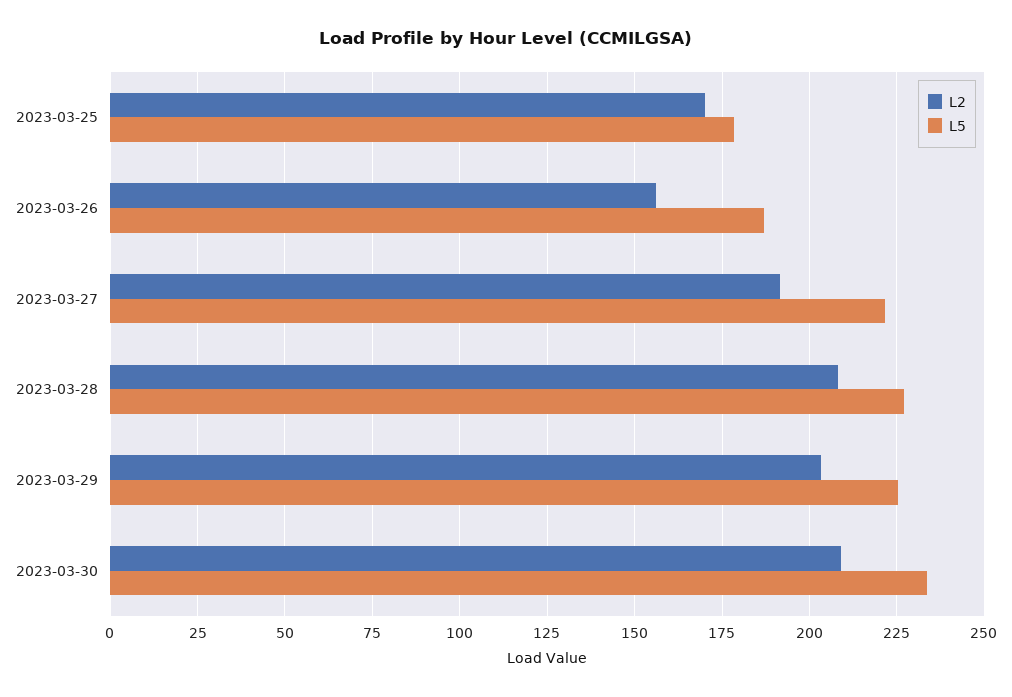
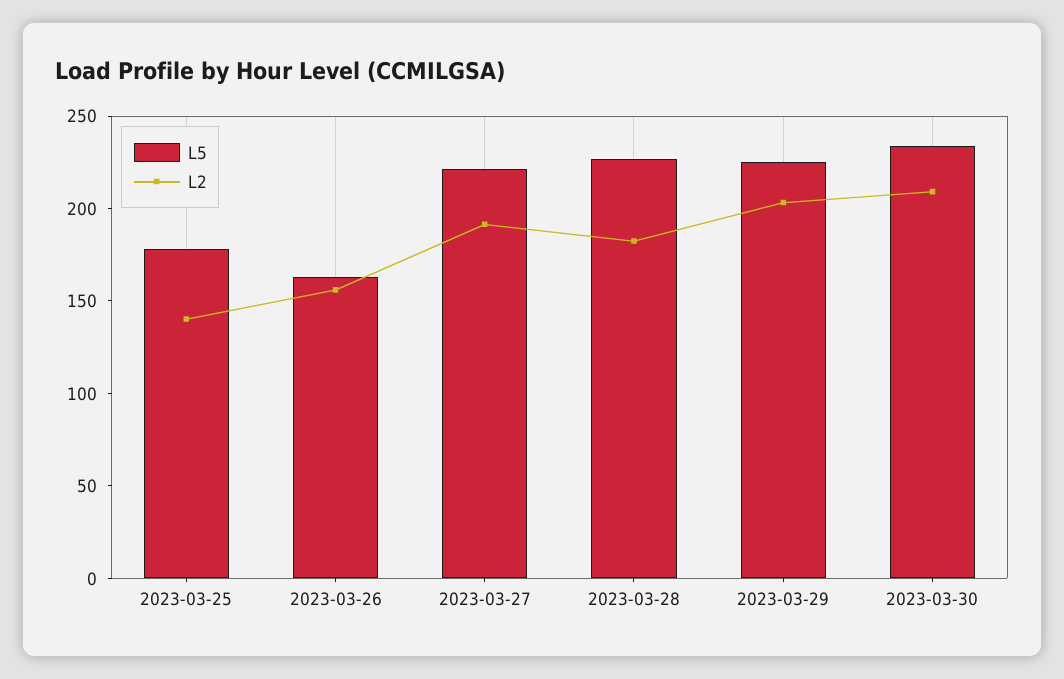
L2, 2023-03-25: 170 -> 140
L5, 2023-03-26: 187.5 -> 160
L2, 2023-03-28: 207.5 -> 180

